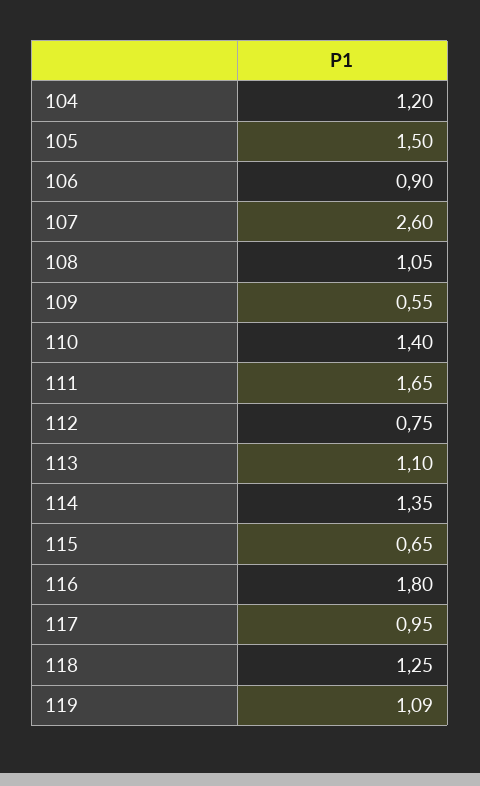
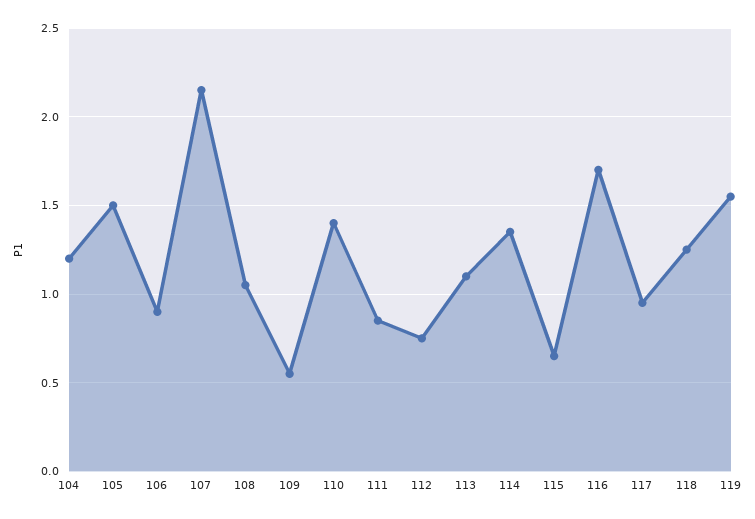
107: 2.6 -> 2.15
111: 1.65 -> 0.85
116: 1.8 -> 1.7
119: 1.09 -> 1.55

